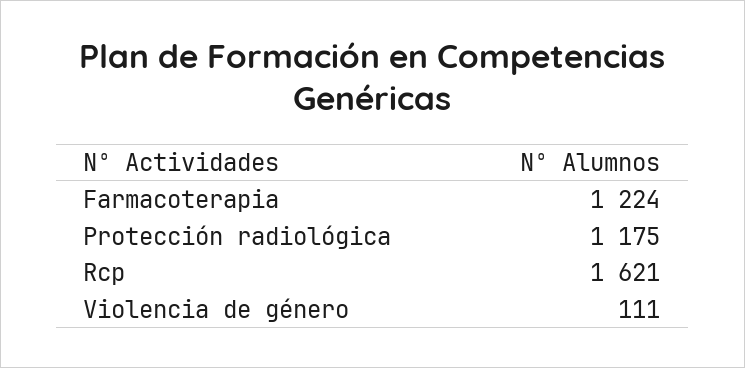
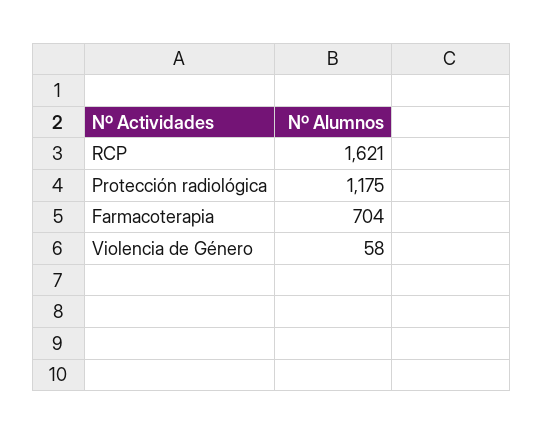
Farmacoterapia: 1224 -> 704
Violencia de género: 111 -> 58

